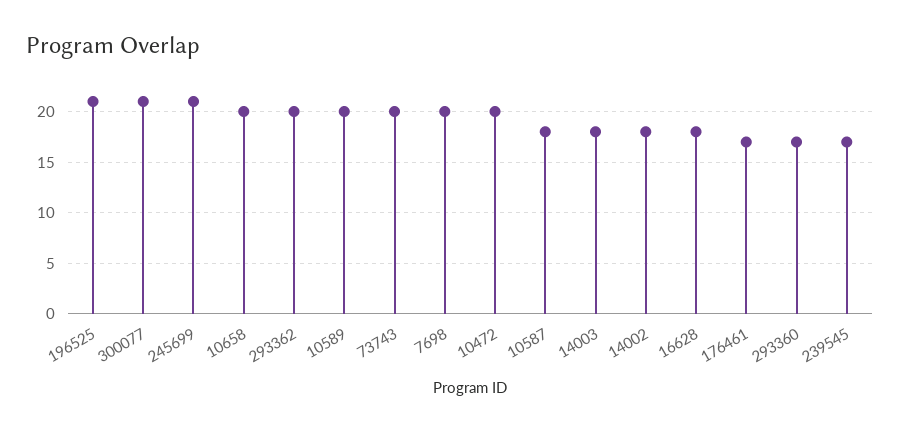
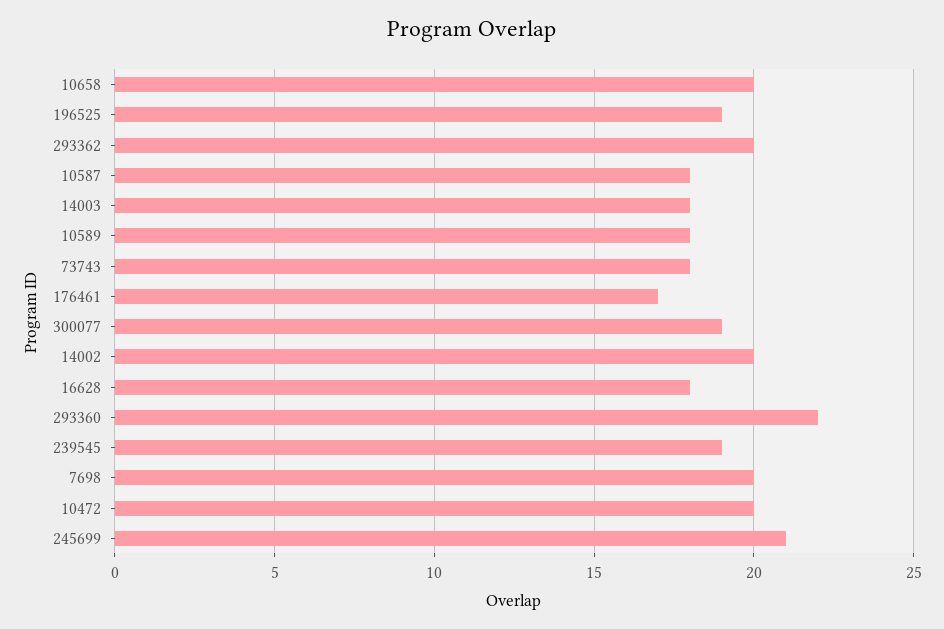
196525: 21 -> 19
300077: 21 -> 19
10589: 20 -> 18
73743: 20 -> 18
14002: 18 -> 20
293360: 17 -> 22
239545: 17 -> 19

